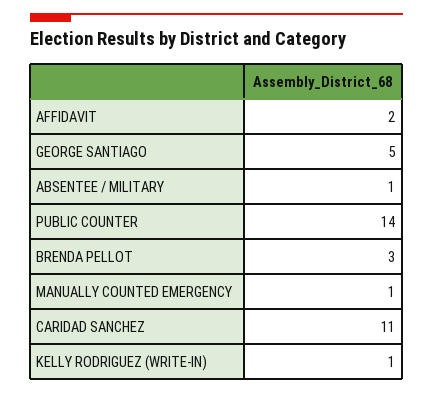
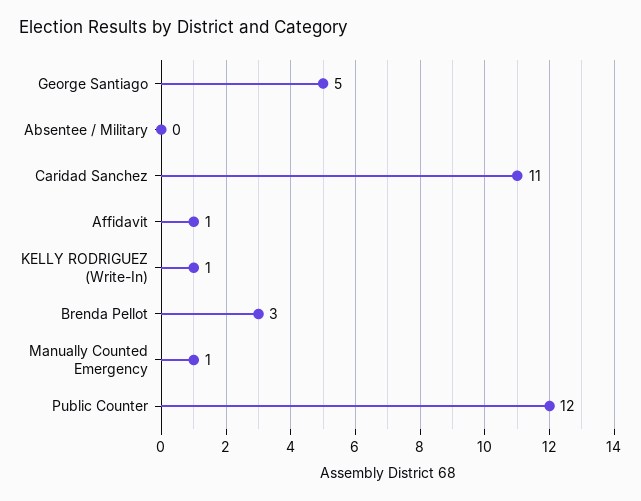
AFFIDAVIT: 2 -> 1
ABSENTEE / MILITARY: 1 -> 0
PUBLIC COUNTER: 14 -> 12

